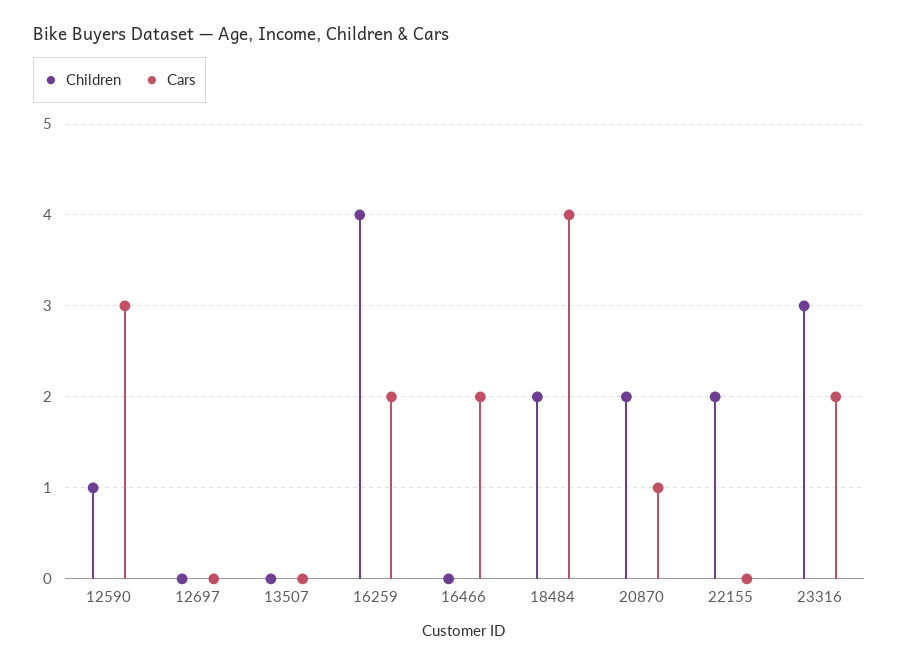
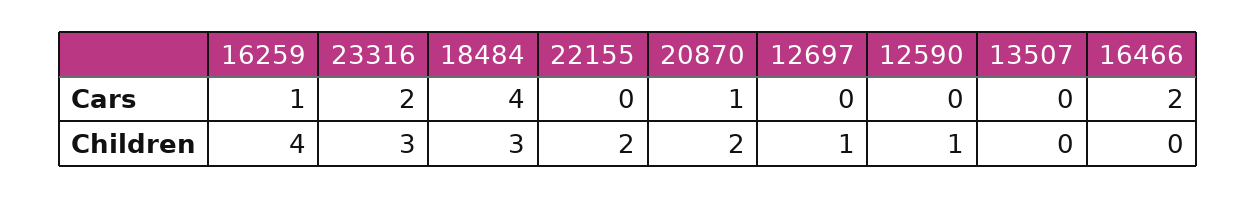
Cars, 12590: 3 -> 0
Children, 12697: 0 -> 1
Cars, 16259: 2 -> 1
Children, 18484: 2 -> 3

